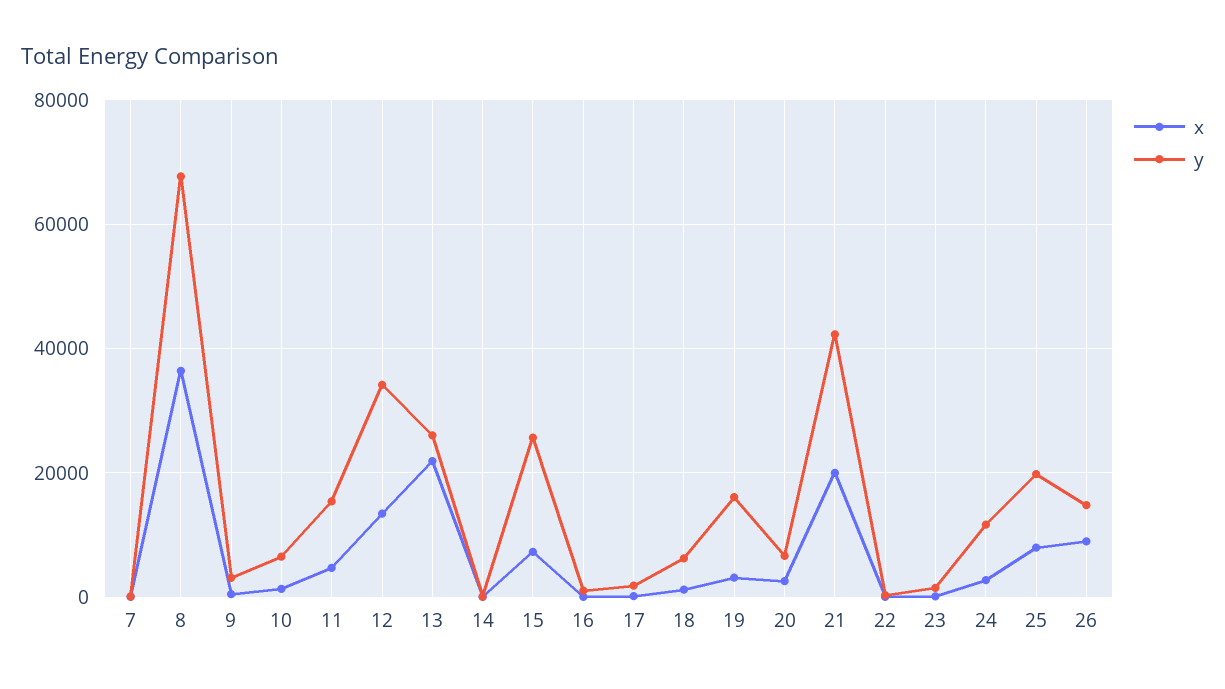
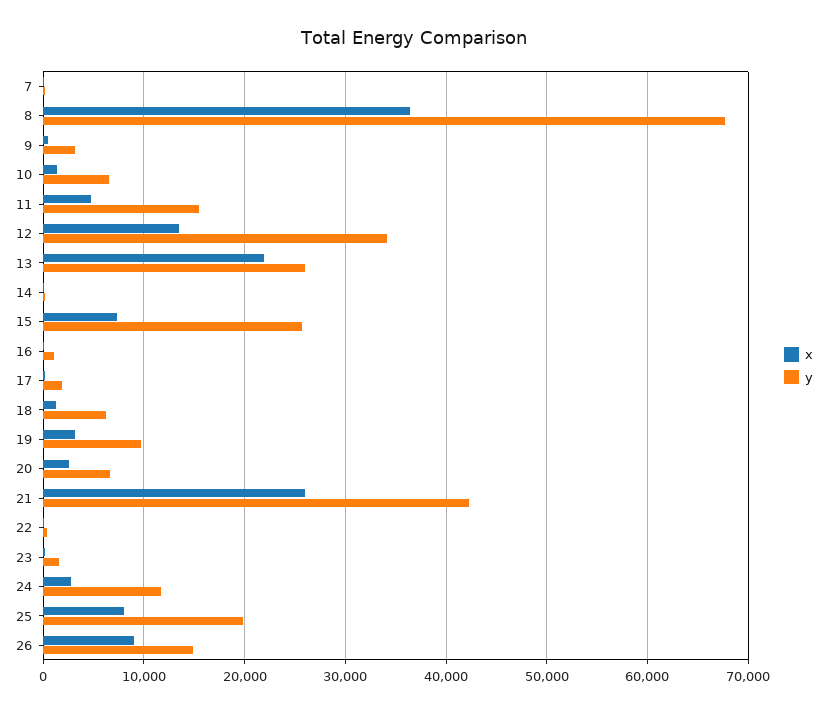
y, 19: 16000 -> 10000
x, 21: 20000 -> 26000

